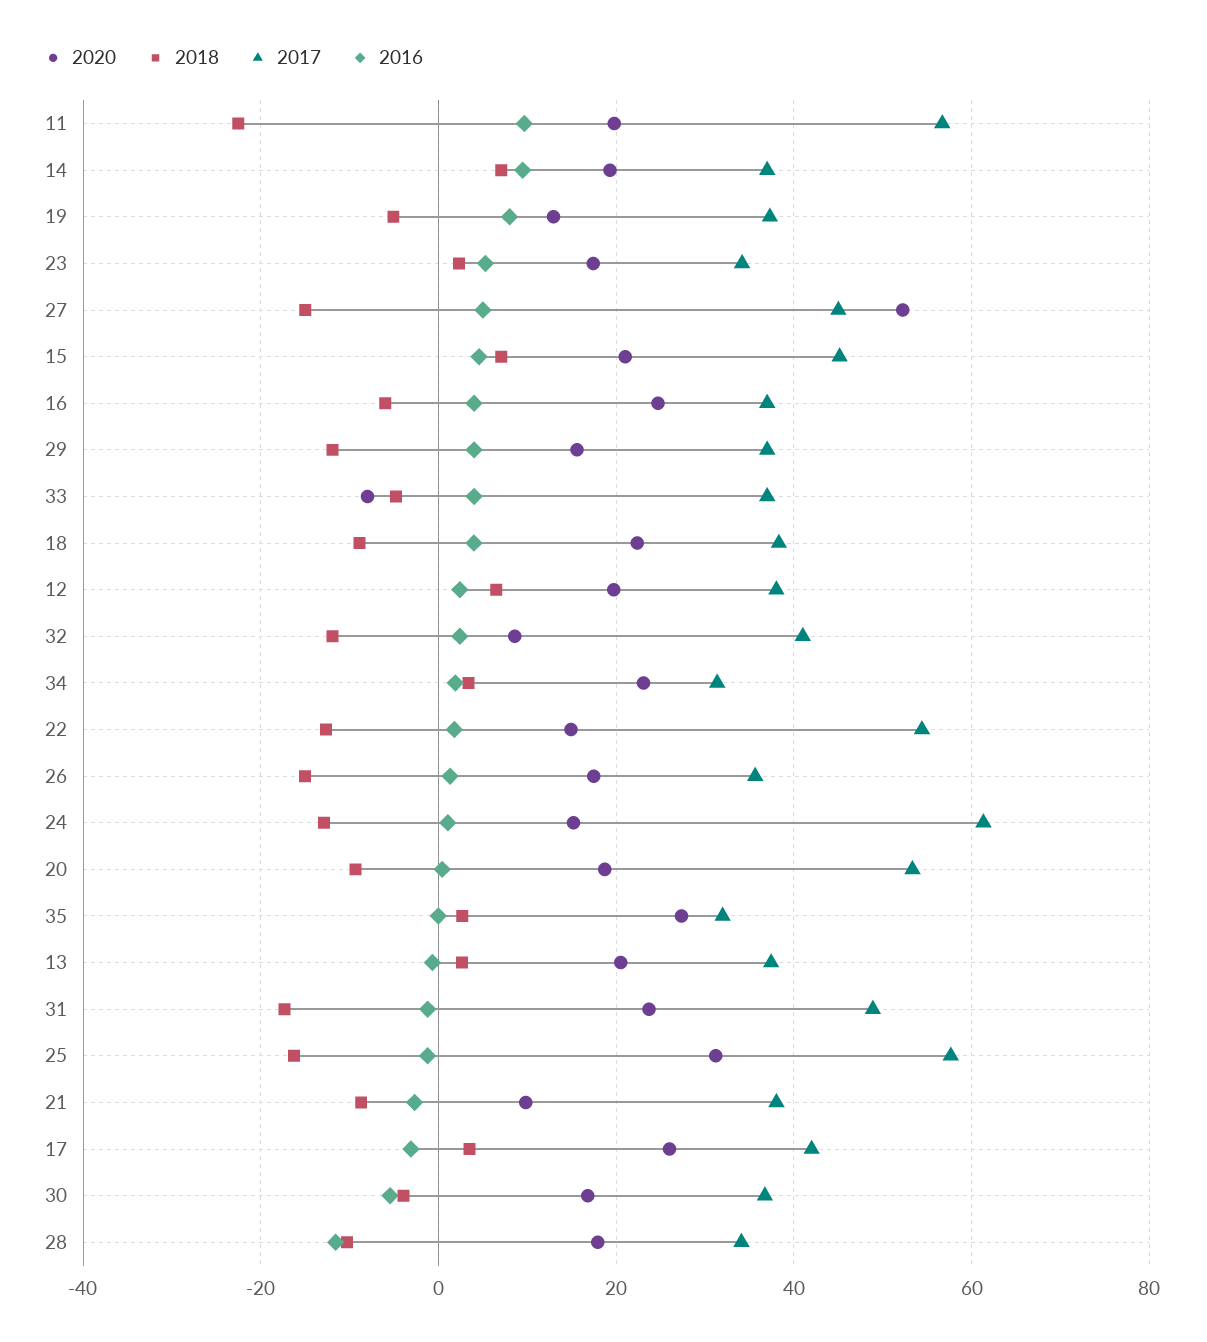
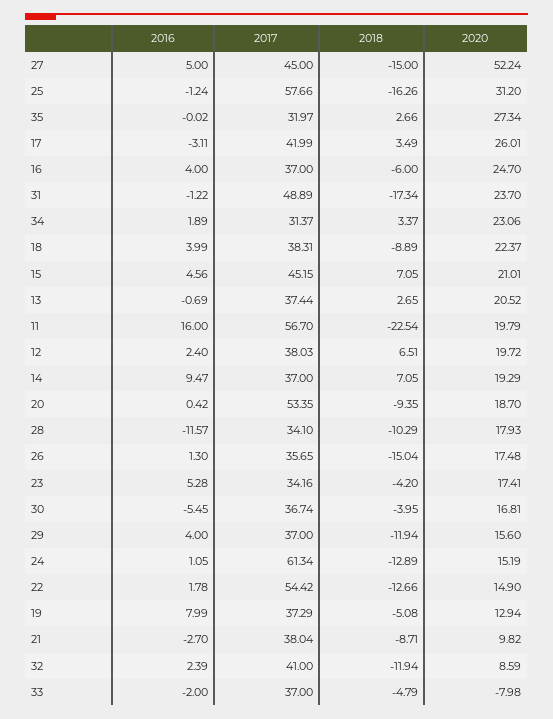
2016, 11: 10 -> 16
2018, 23: 2 -> -4.2
2016, 33: 4 -> -2

